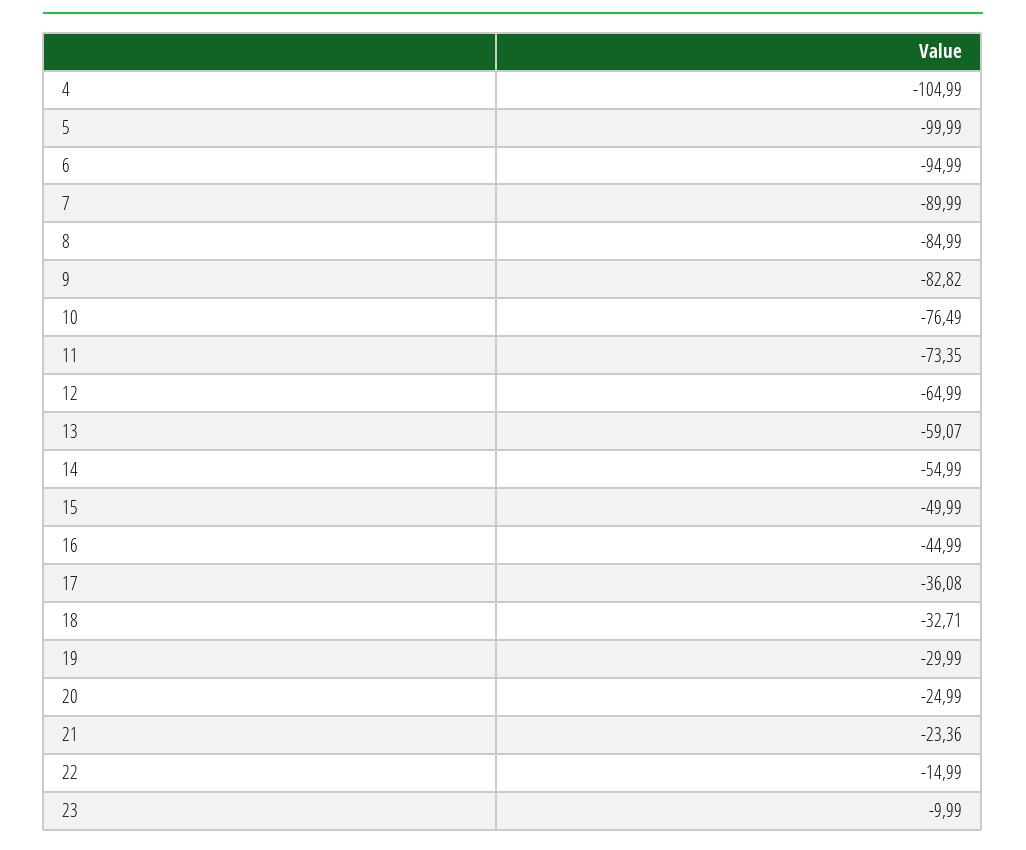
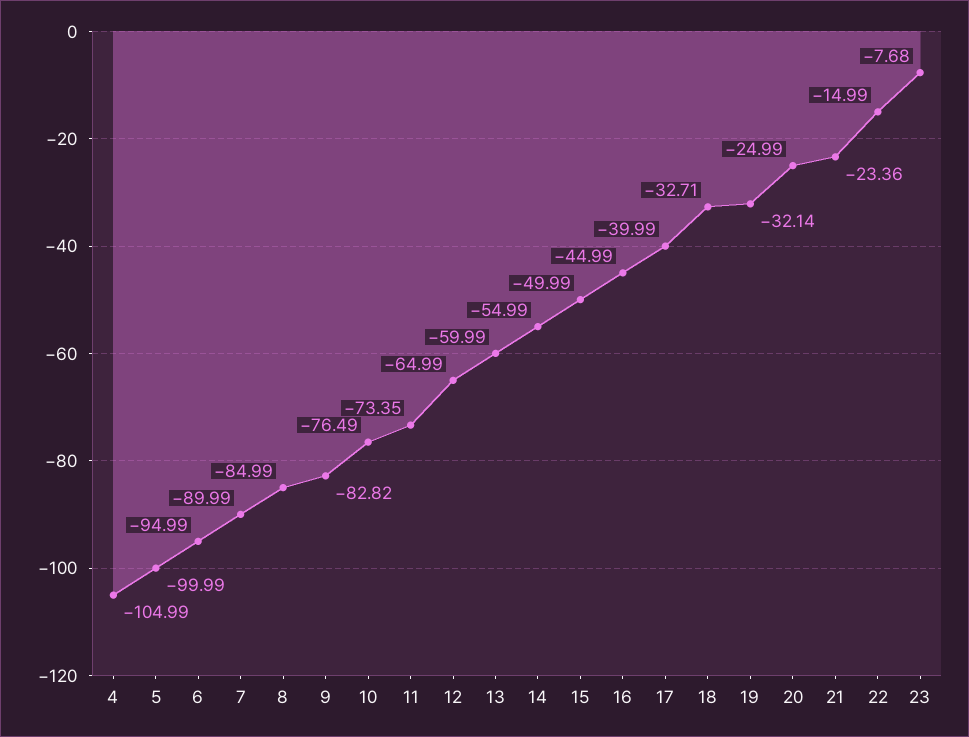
13: -59.07 -> -59.99
17: -36.08 -> -39.99
19: -29.99 -> -32.14
23: -9.99 -> -7.68

